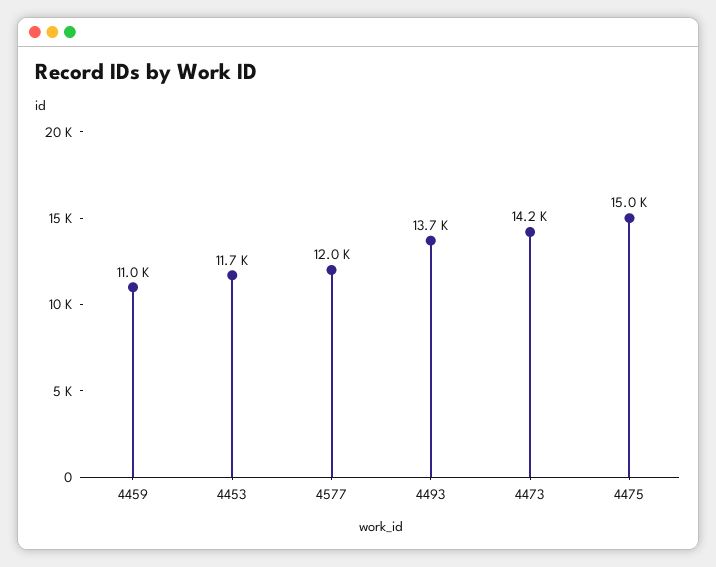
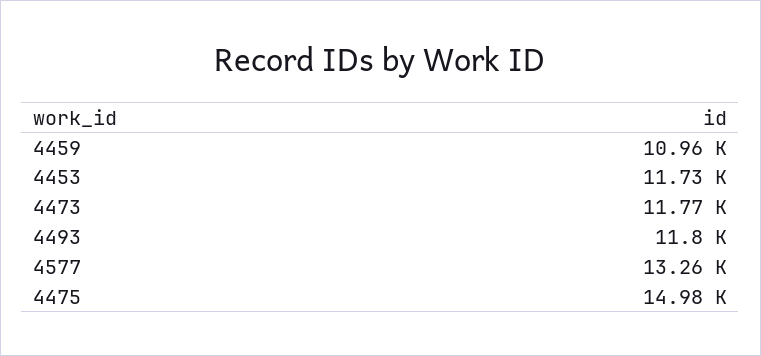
4577: 12000 -> 13260
4493: 13700 -> 11800
4473: 14200 -> 11770

